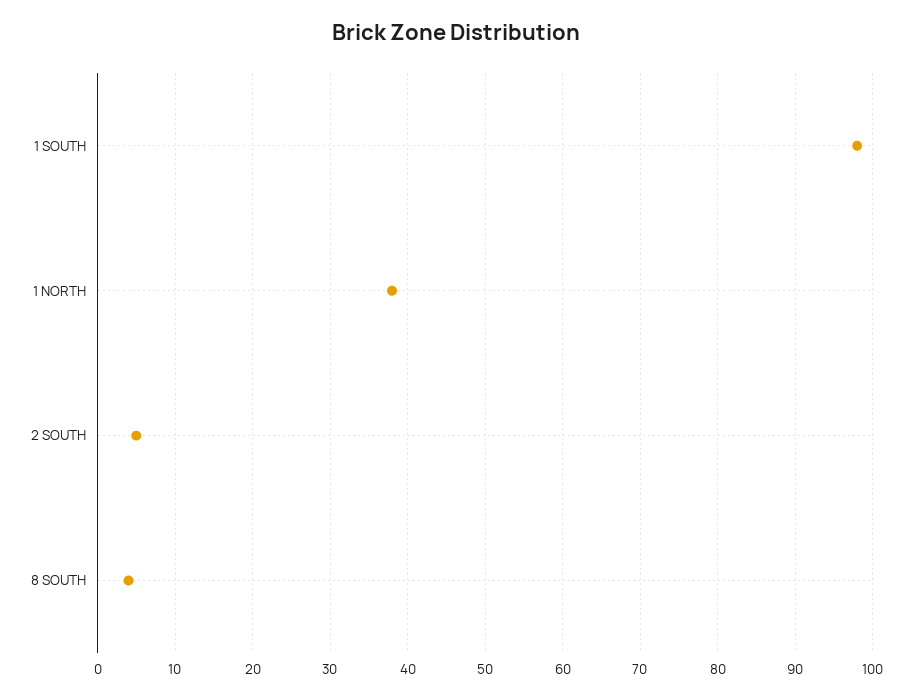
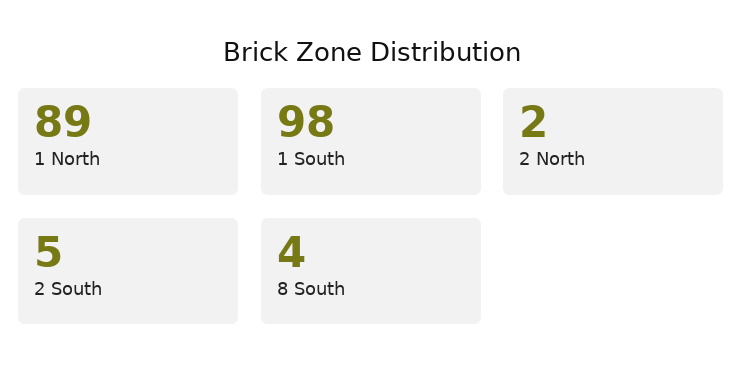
1 NORTH: 38 -> 89
2 North: none -> 2

